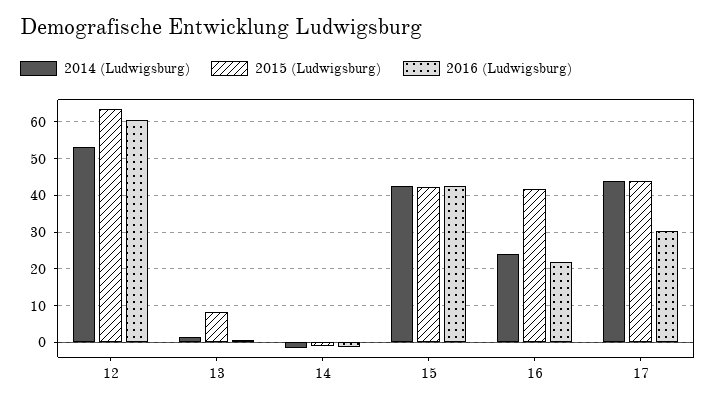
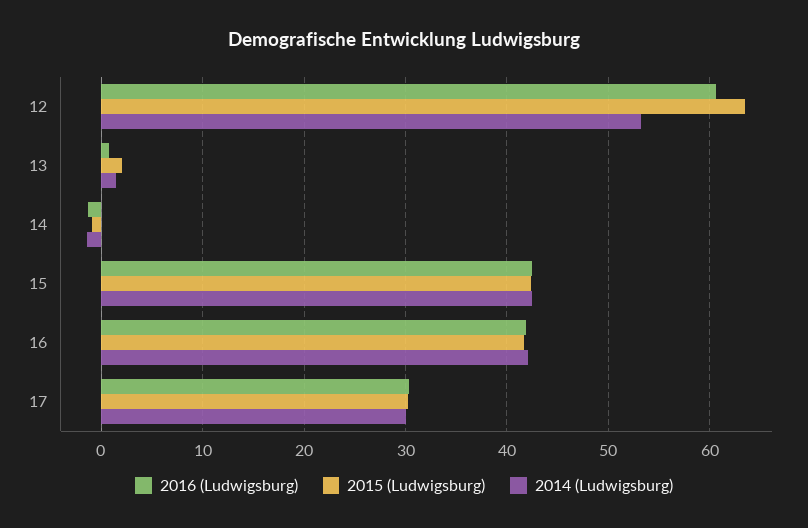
2015 (Ludwigsburg), 13: 8 -> 2
2014 (Ludwigsburg), 16: 24 -> 42
2016 (Ludwigsburg), 16: 22 -> 42
2014 (Ludwigsburg), 17: 44 -> 30
2015 (Ludwigsburg), 17: 44 -> 30

